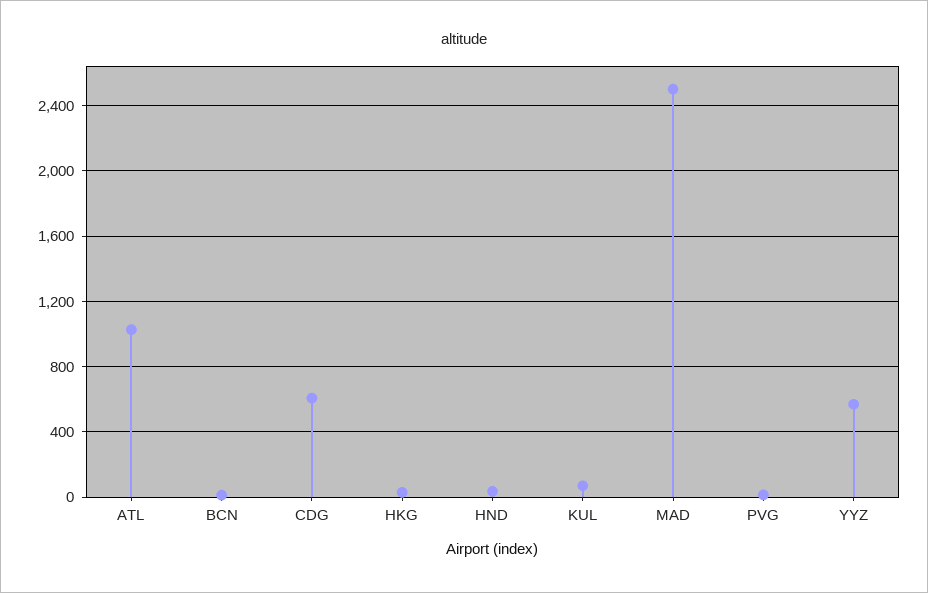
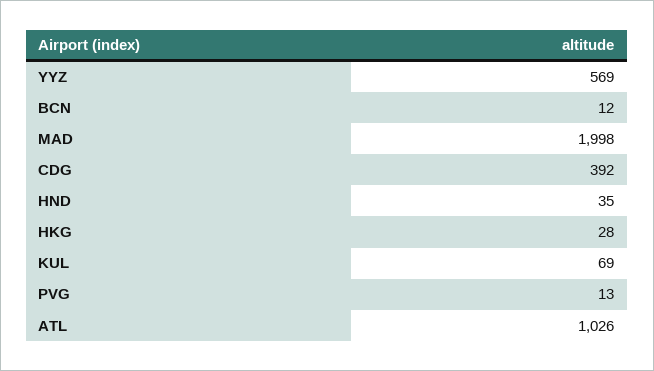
CDG: 600 -> 392
MAD: 2500 -> 1998

